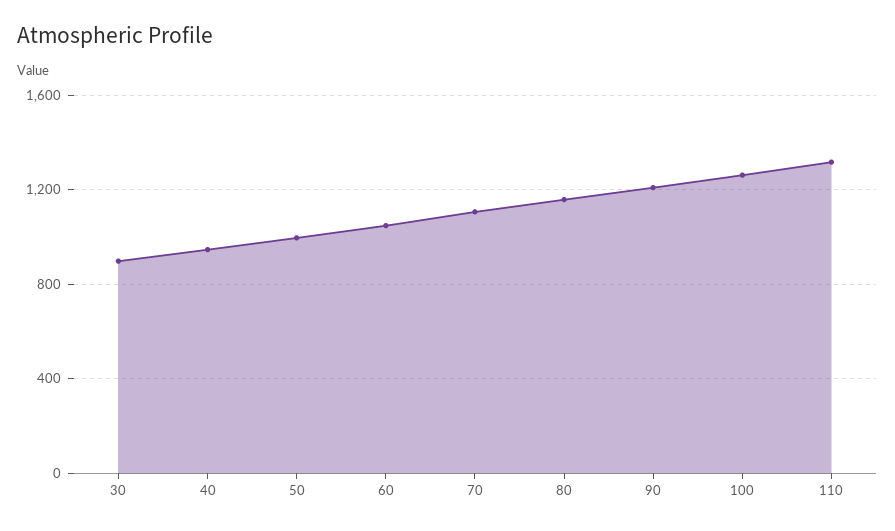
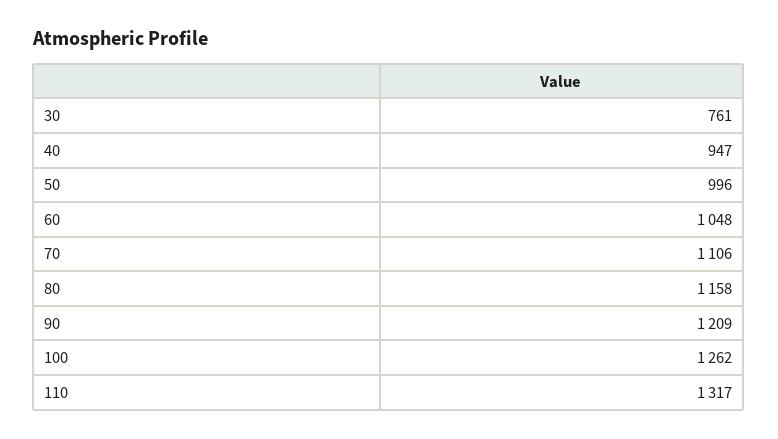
30: 900 -> 761

